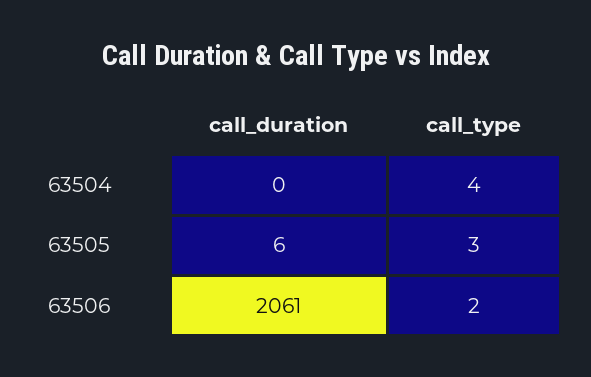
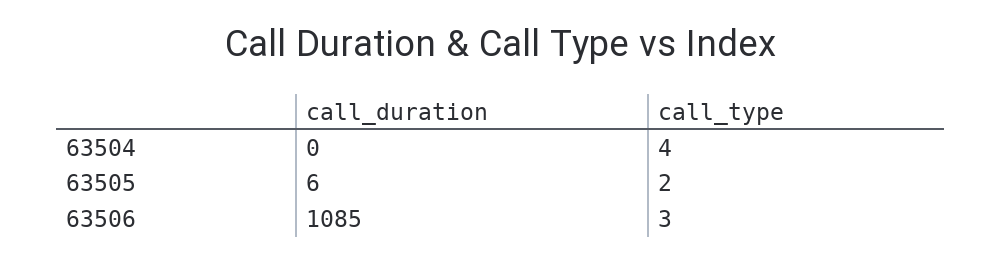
call_type, 63505: 3 -> 2
call_duration, 63506: 2061 -> 1085
call_type, 63506: 2 -> 3

